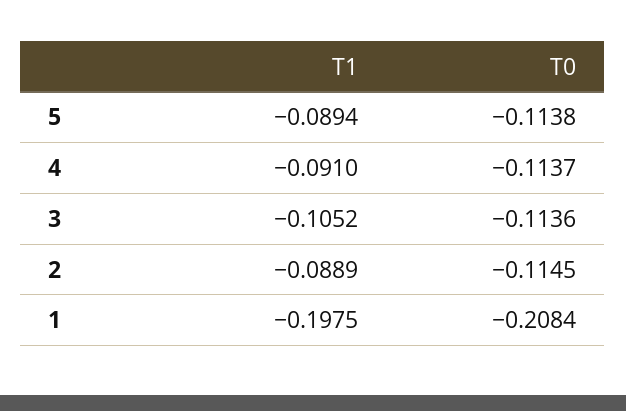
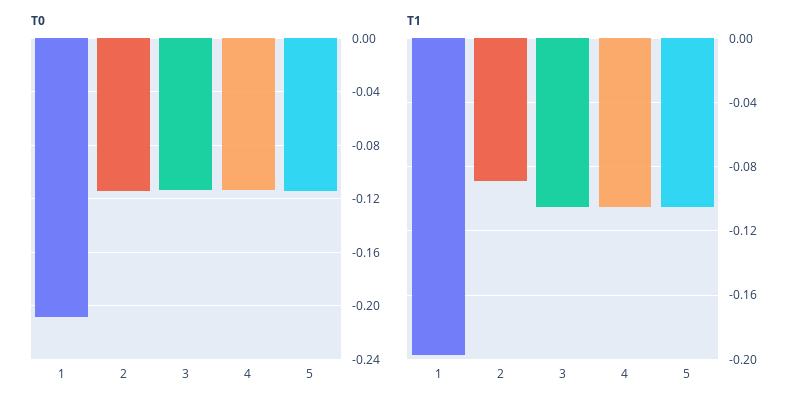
T1, 5: -0.0894 -> -0.105
T1, 4: -0.091 -> -0.105

